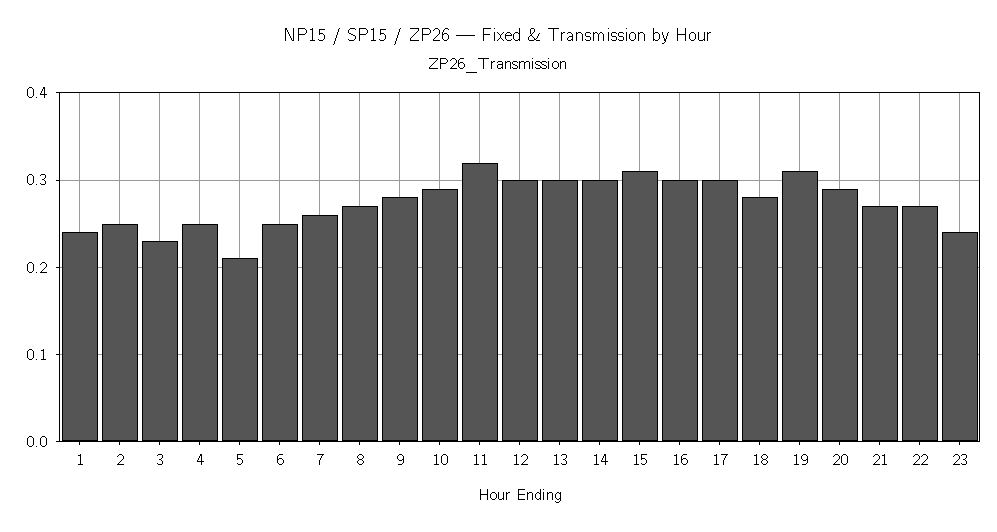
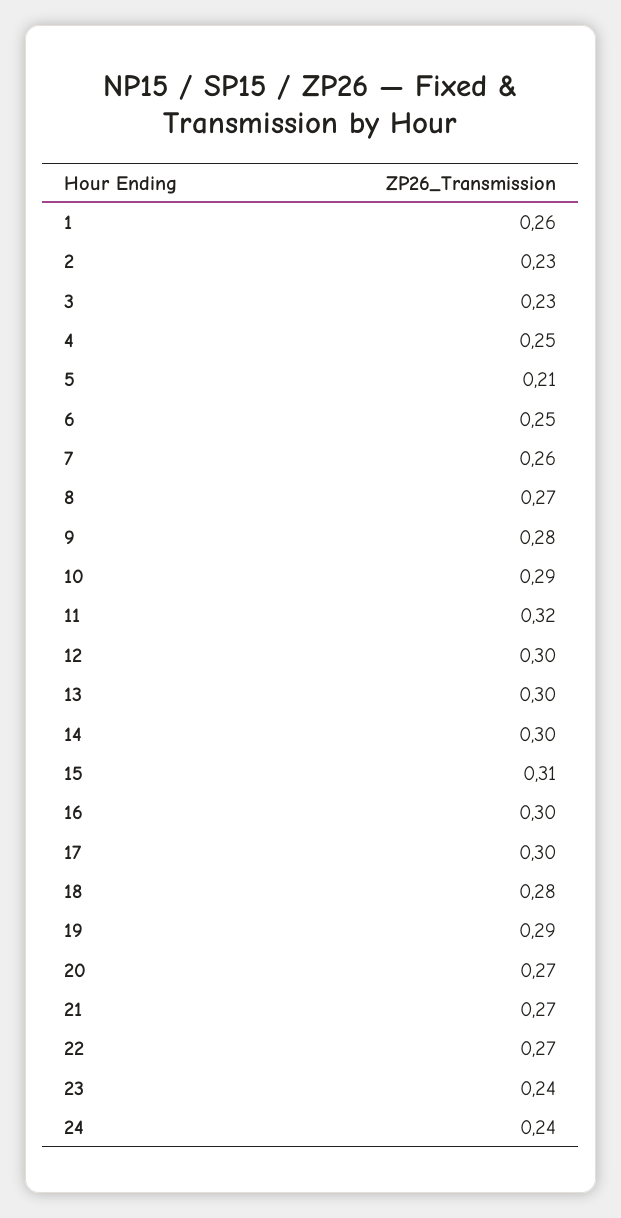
1: 0.24 -> 0.26
2: 0.25 -> 0.23
19: 0.31 -> 0.29
20: 0.29 -> 0.27
24: none -> 0.24

